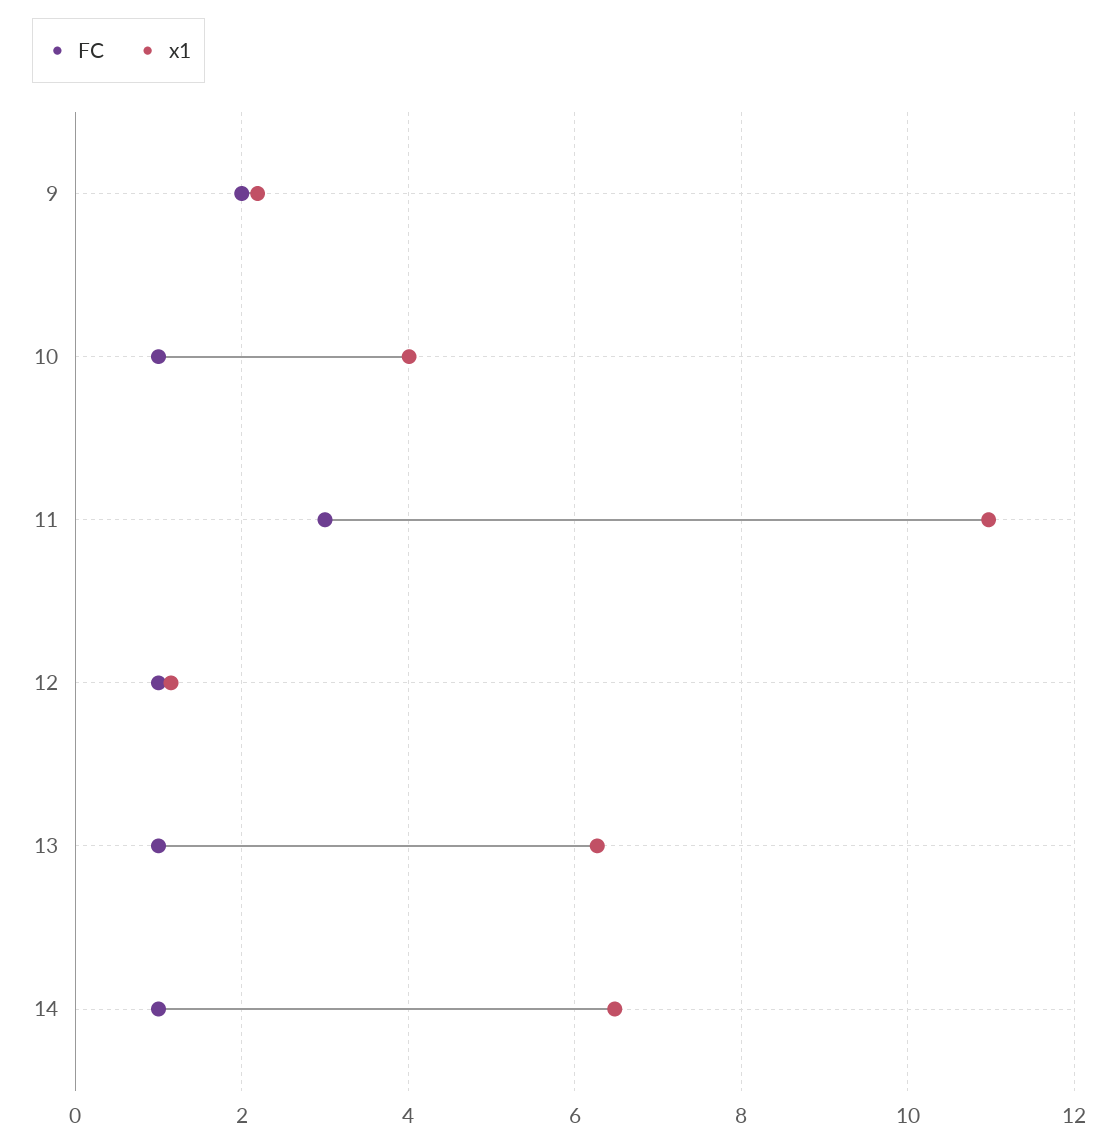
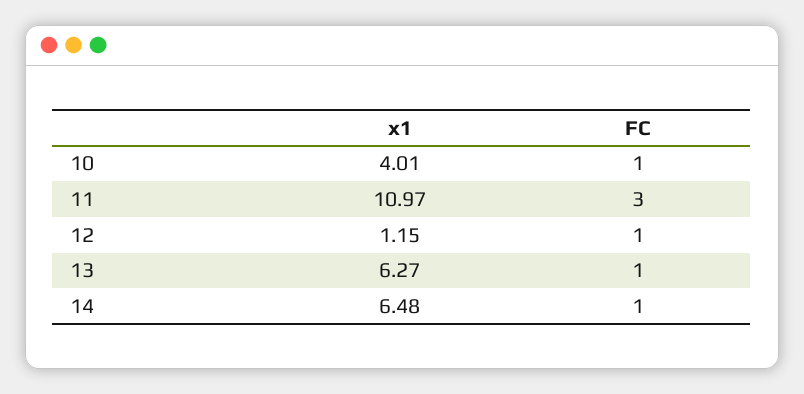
FC, 9: 2 -> none
x1, 9: 2.2 -> none

